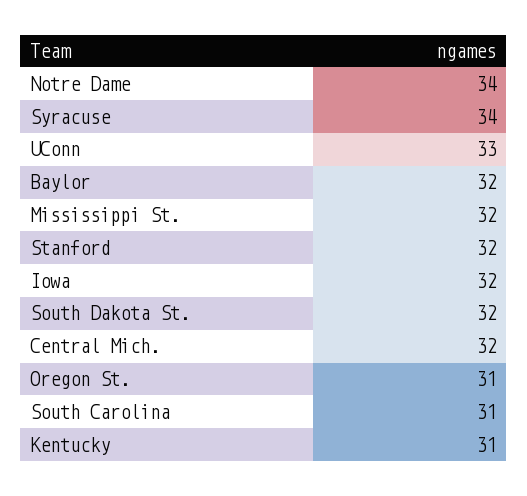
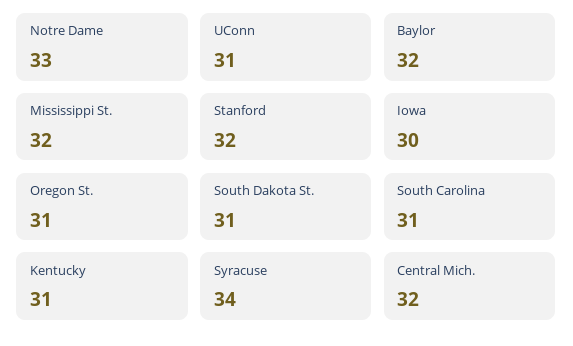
Notre Dame: 34 -> 33
UConn: 33 -> 31
Iowa: 32 -> 30
South Dakota St.: 32 -> 31

